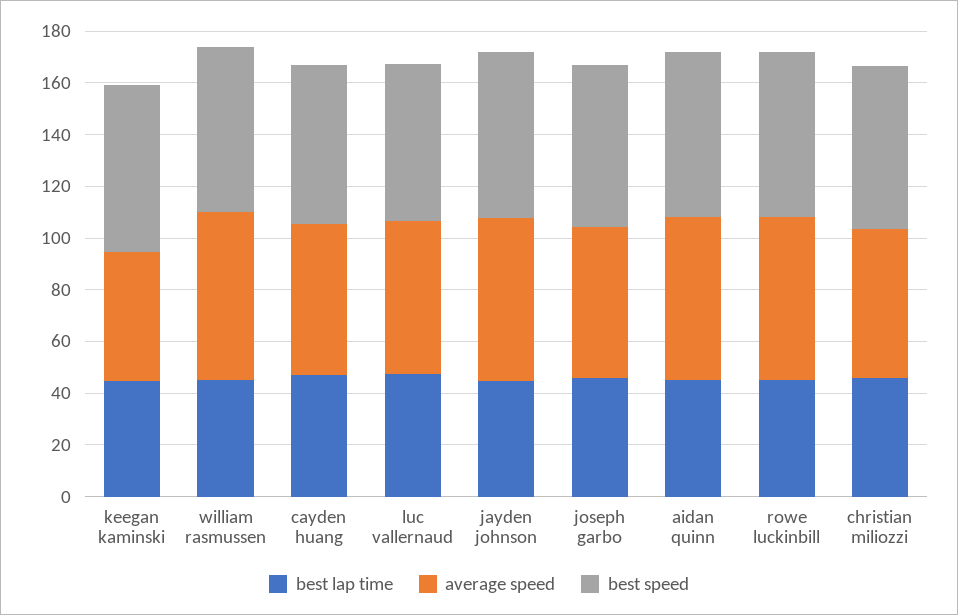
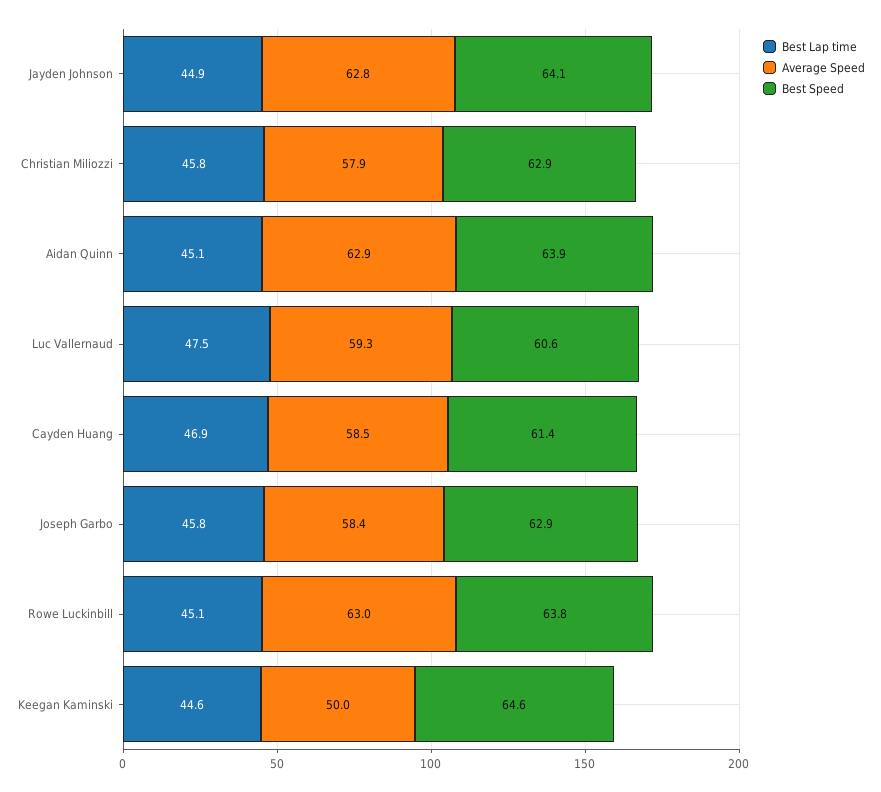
best lap time, william rasmussen: 45 -> none
average speed, william rasmussen: 65 -> none
best speed, william rasmussen: 65 -> none

